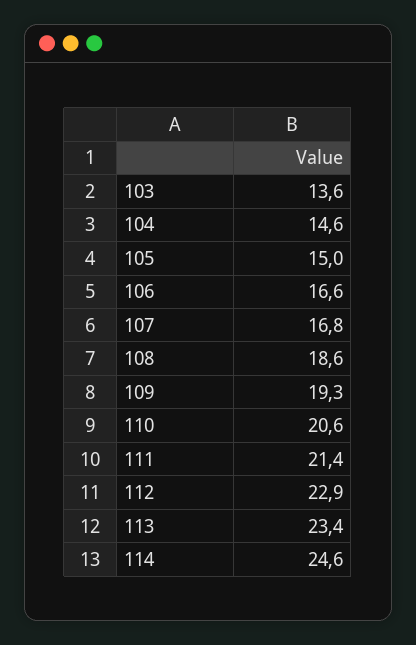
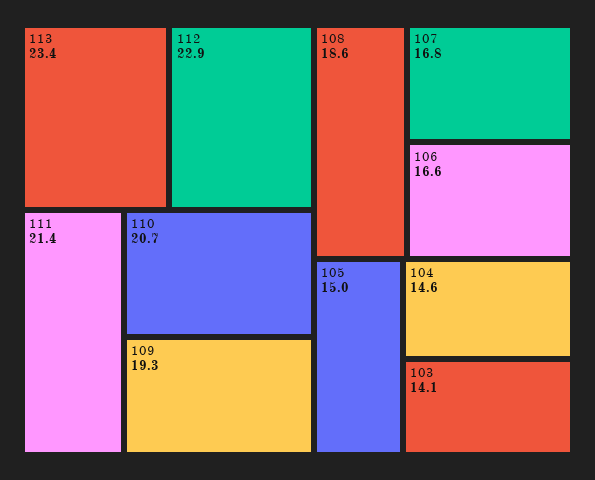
103: 13.6 -> 14.1
110: 20.6 -> 20.7
114: 24.6 -> none

